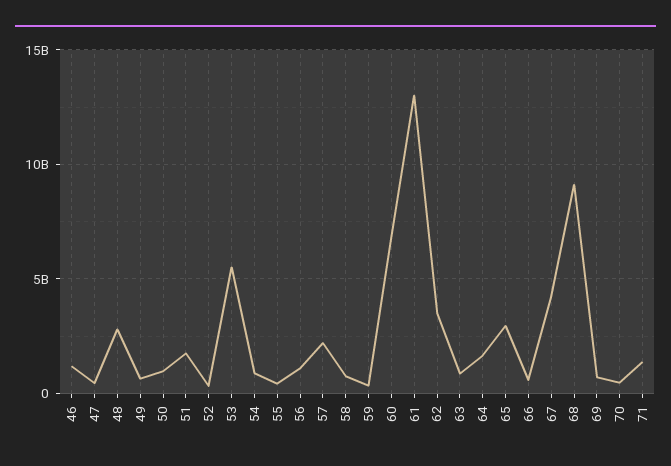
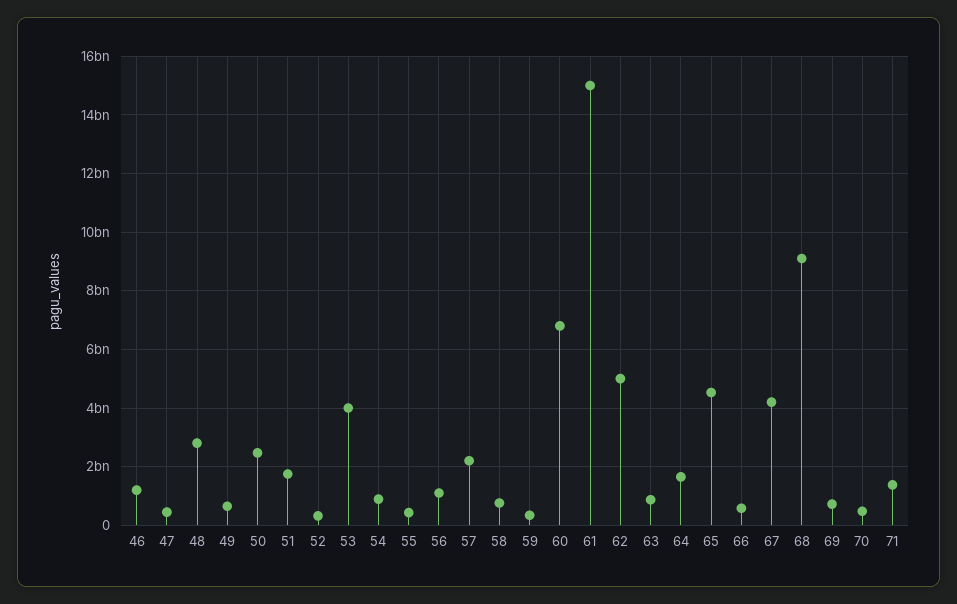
50: 1000000000 -> 2500000000
53: 5500000000 -> 4000000000
61: 13000000000 -> 15000000000
62: 3500000000 -> 5000000000
65: 3000000000 -> 4500000000

